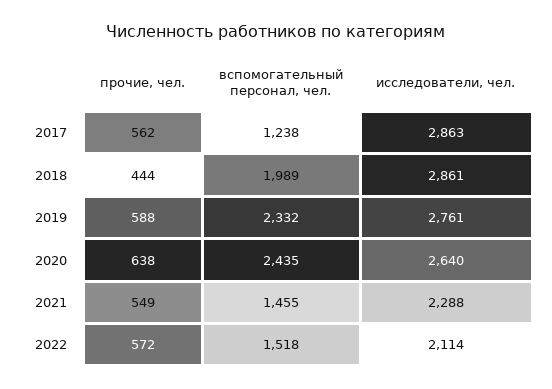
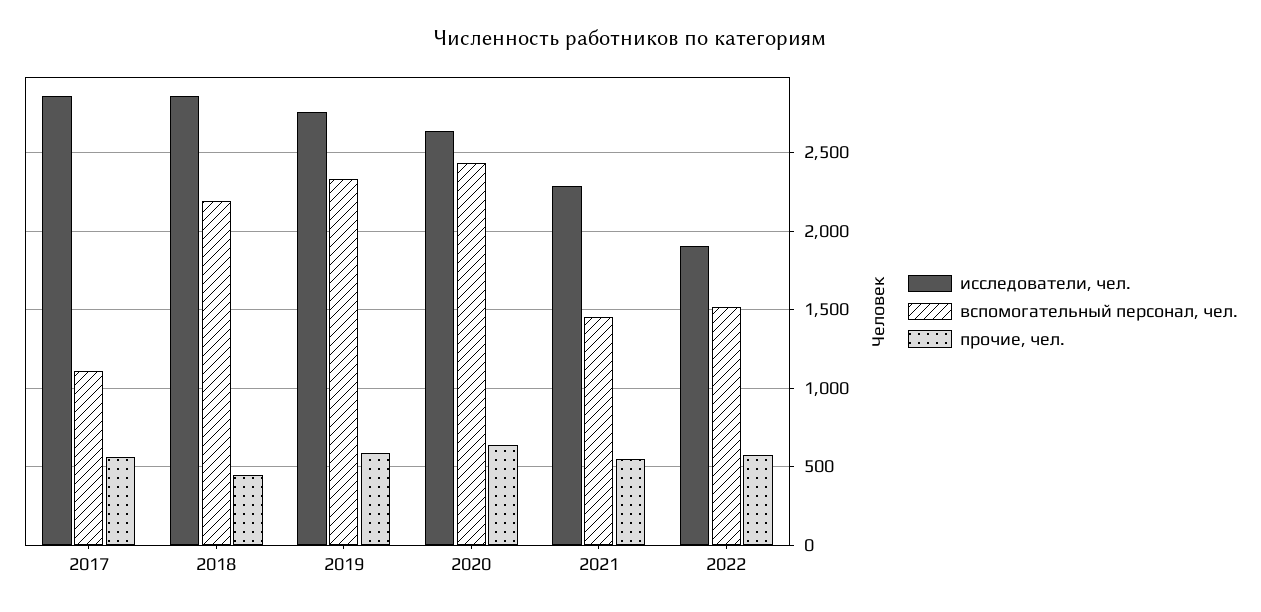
вспомогательный персонал, чел., 2017: 1238 -> 1100
вспомогательный персонал, чел., 2018: 1989 -> 2200
исследователи, чел., 2022: 2114 -> 1900

